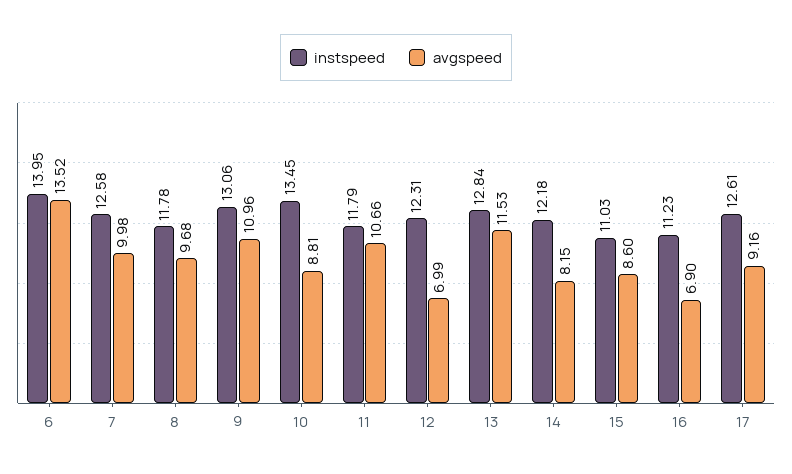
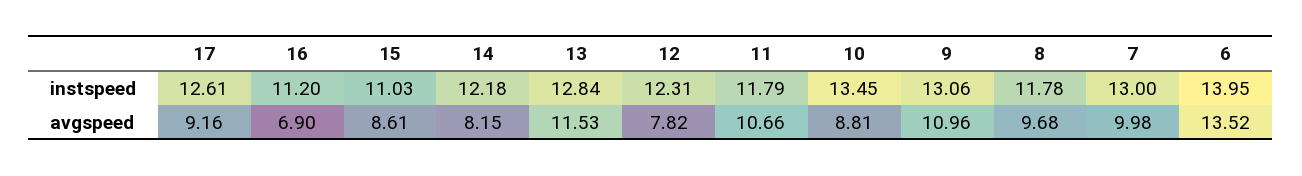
instspeed, 7: 12.58 -> 13
avgspeed, 12: 6.99 -> 7.82
avgspeed, 15: 8.6 -> 8.61
instspeed, 16: 11.23 -> 11.2

